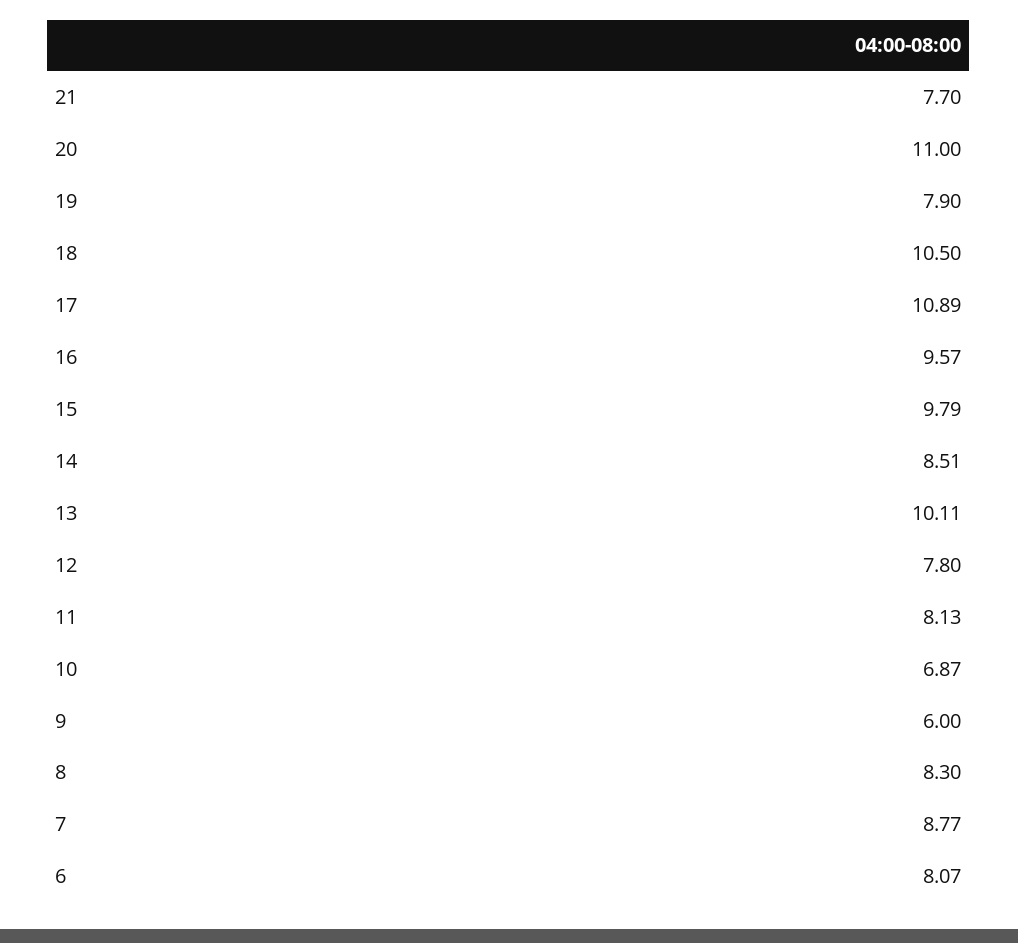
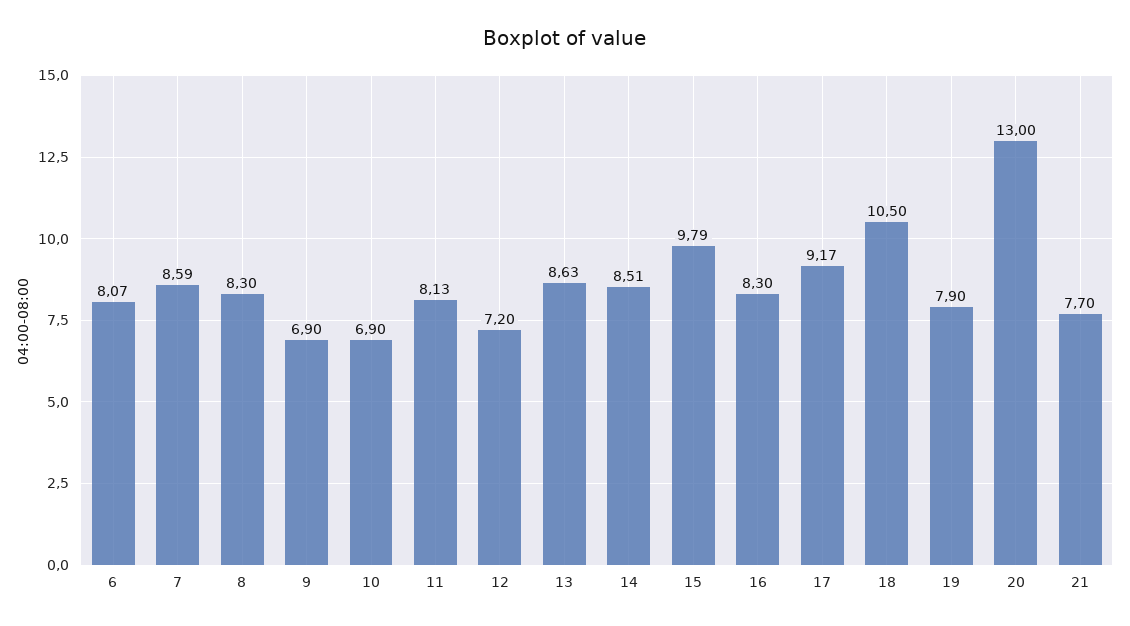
20: 11 -> 13
17: 10.89 -> 9.17
16: 9.57 -> 8.3
13: 10.11 -> 8.63
12: 7.8 -> 7.2
10: 6.87 -> 6.9
9: 6 -> 6.9
7: 8.77 -> 8.59

